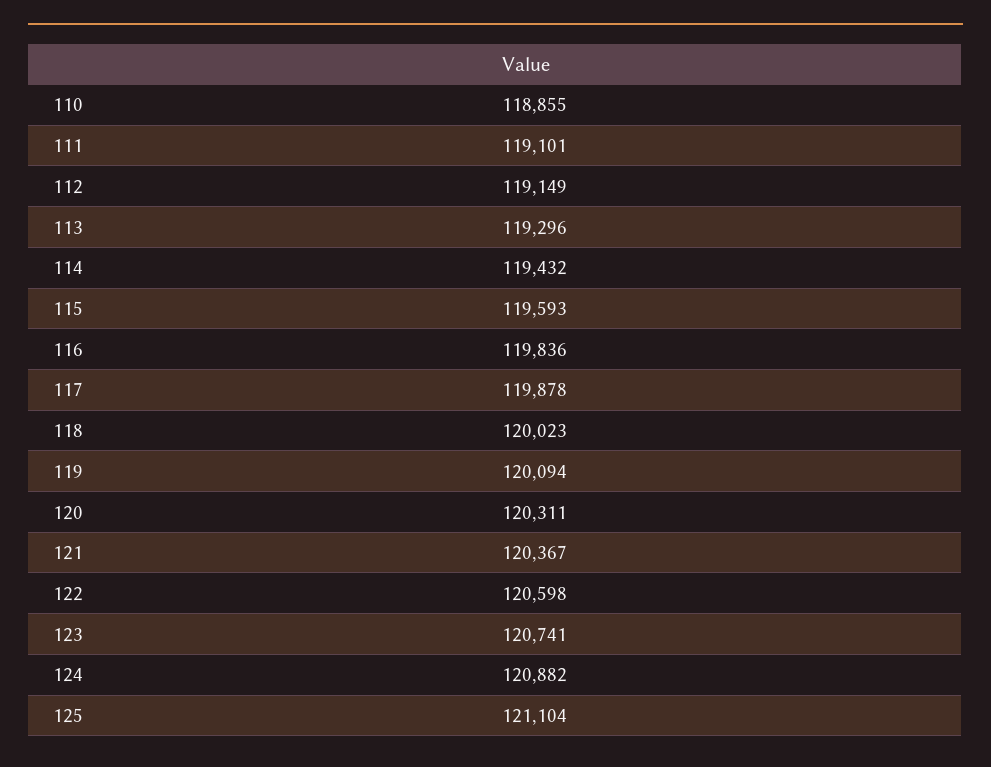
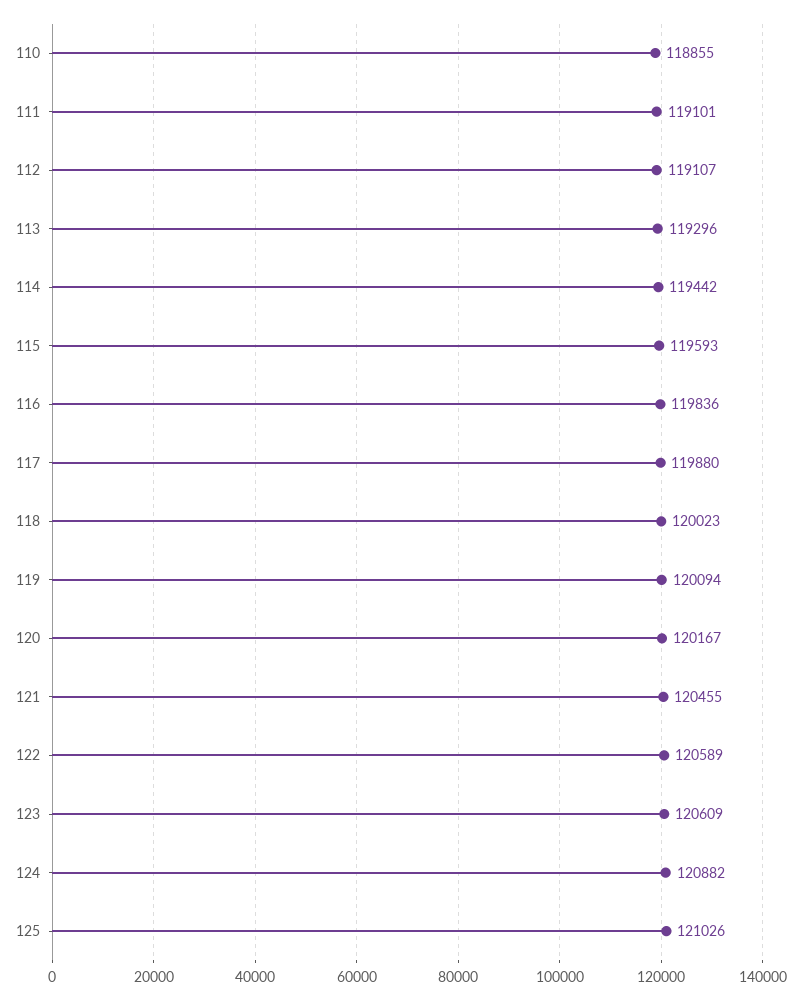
112: 119149 -> 119107
114: 119432 -> 119442
117: 119878 -> 119880
120: 120311 -> 120167
121: 120367 -> 120455
122: 120598 -> 120589
123: 120741 -> 120609
125: 121104 -> 121026

